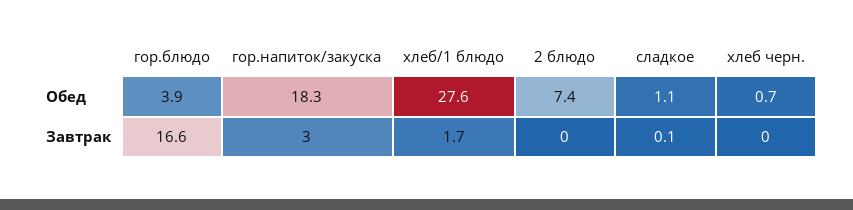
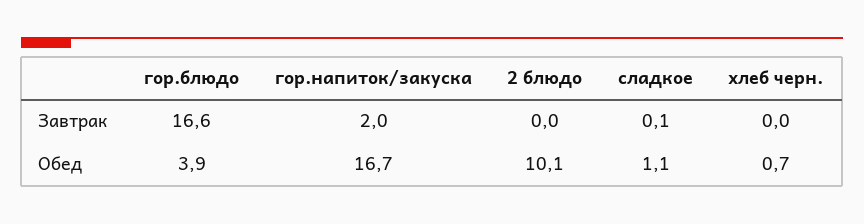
гор.напиток/закуска, Обед: 18.3 -> 16.7
хлеб/1 блюдо, Обед: 27.6 -> none
2 блюдо, Обед: 7.4 -> 10.1
гор.напиток/закуска, Завтрак: 3 -> 2
хлеб/1 блюдо, Завтрак: 1.7 -> none

